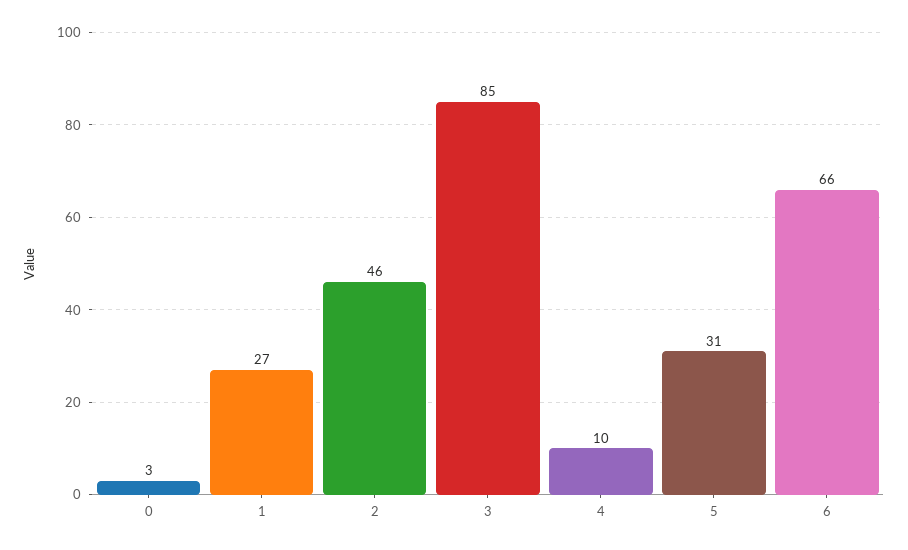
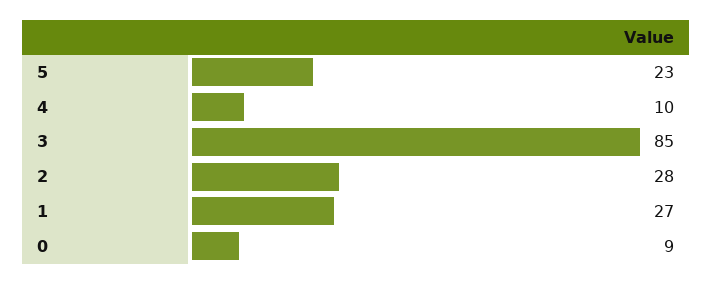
0: 3 -> 9
2: 46 -> 28
5: 31 -> 23
6: 66 -> none

